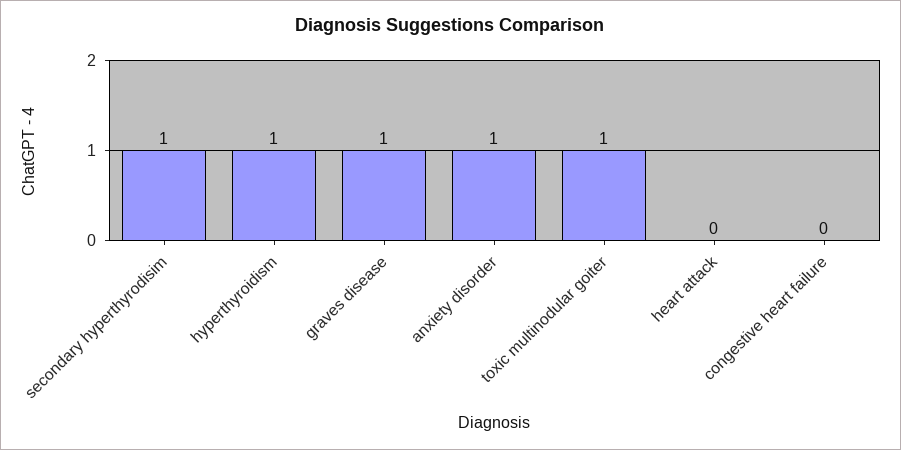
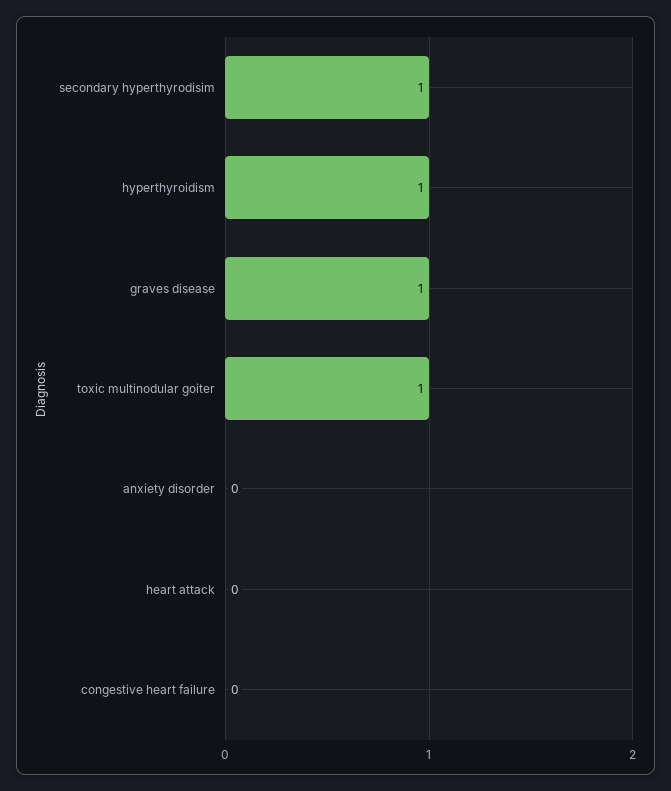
anxiety disorder: 1 -> 0

